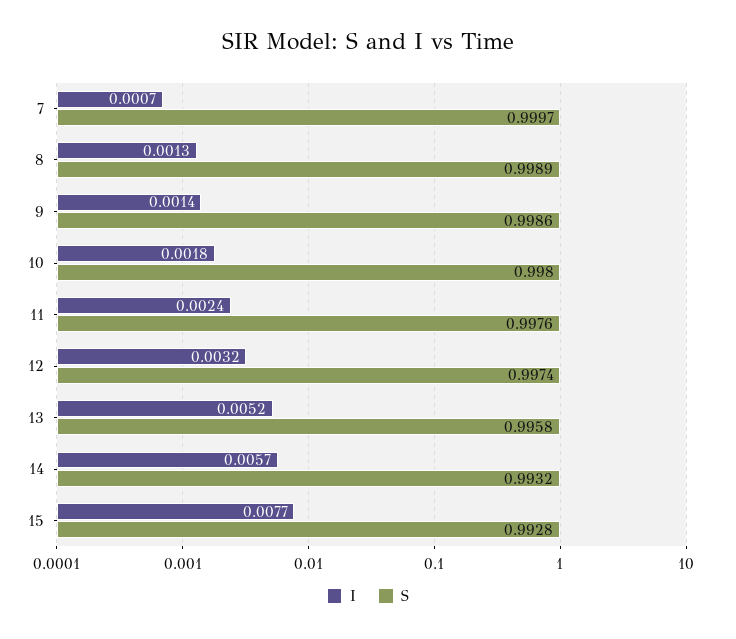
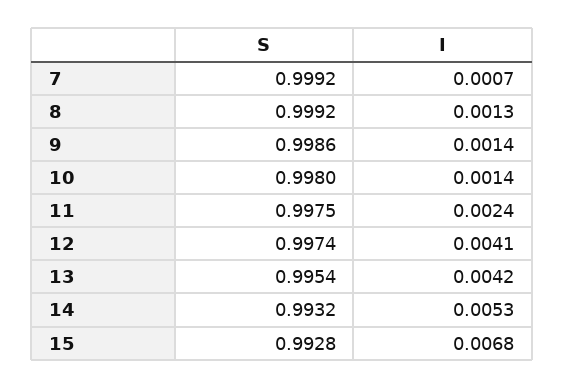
S, 7: 0.9997 -> 0.9992
S, 8: 0.9989 -> 0.9992
I, 10: 0.0018 -> 0.0014
S, 11: 0.9976 -> 0.9975
I, 12: 0.0032 -> 0.0041
I, 13: 0.0052 -> 0.0042
S, 13: 0.9958 -> 0.9954
I, 14: 0.0057 -> 0.0053
I, 15: 0.0077 -> 0.0068

